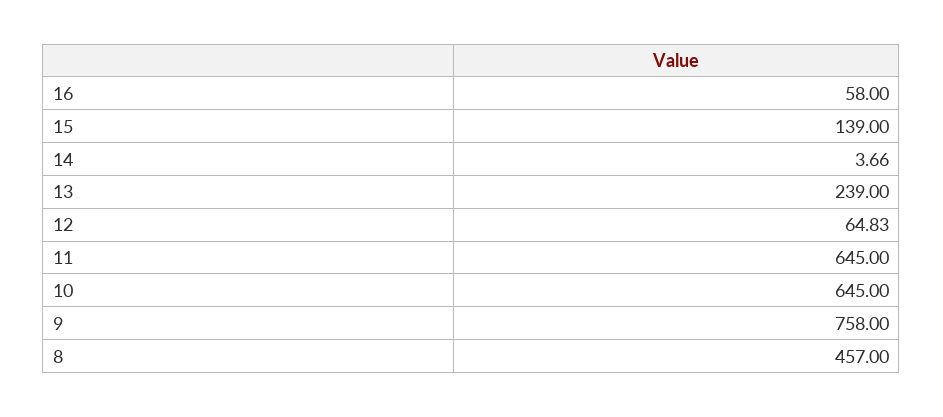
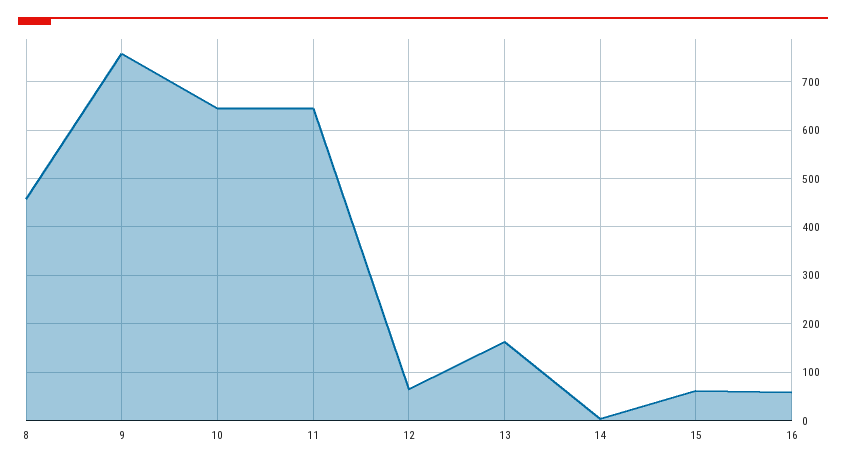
15: 139 -> 60
13: 239 -> 160

